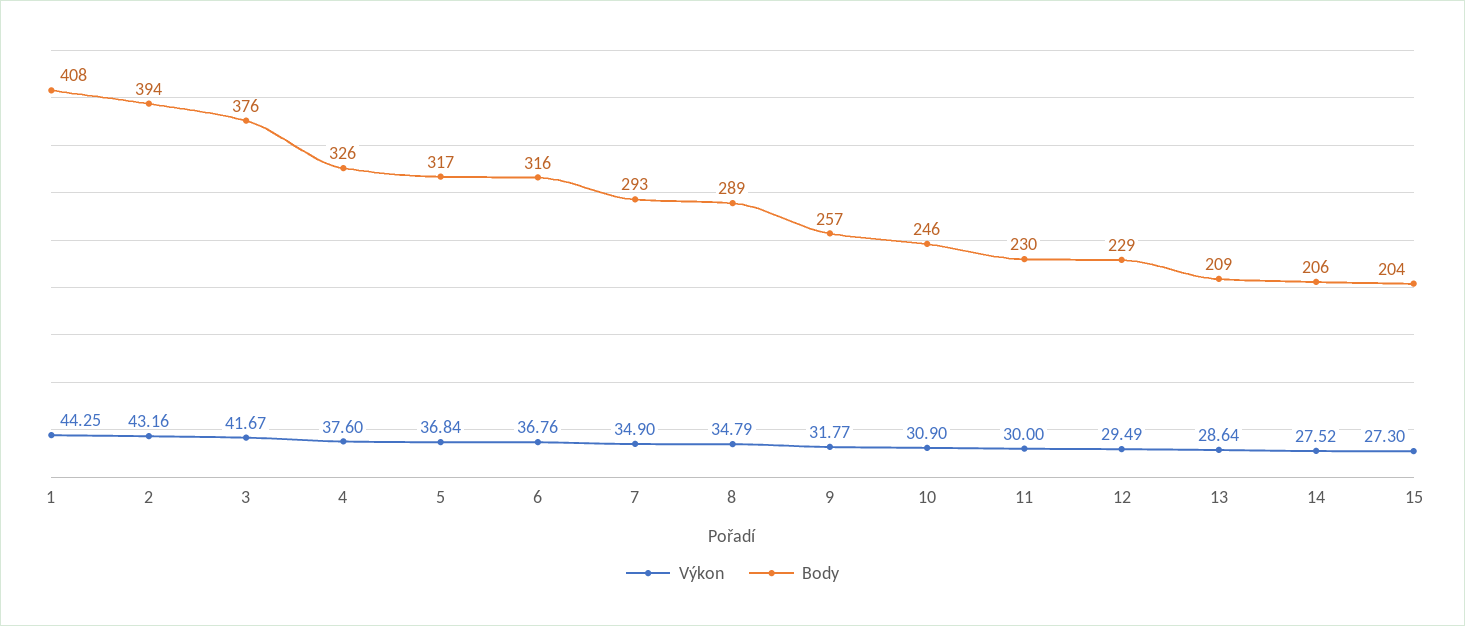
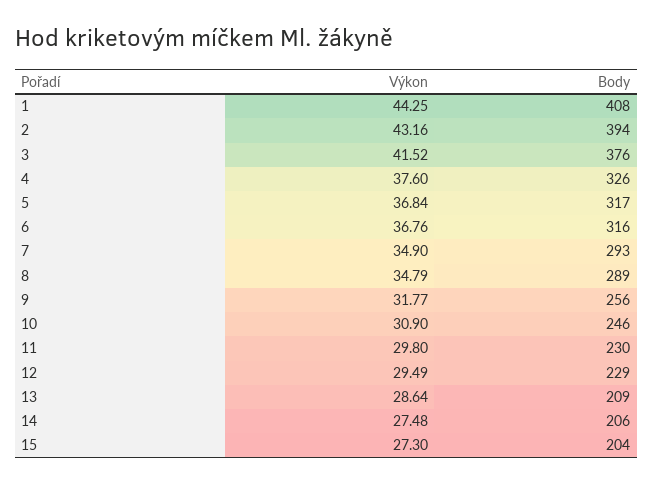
Výkon, 3: 41.67 -> 41.52
Body, 9: 257 -> 256
Výkon, 11: 30 -> 29.8
Výkon, 14: 27.52 -> 27.48

